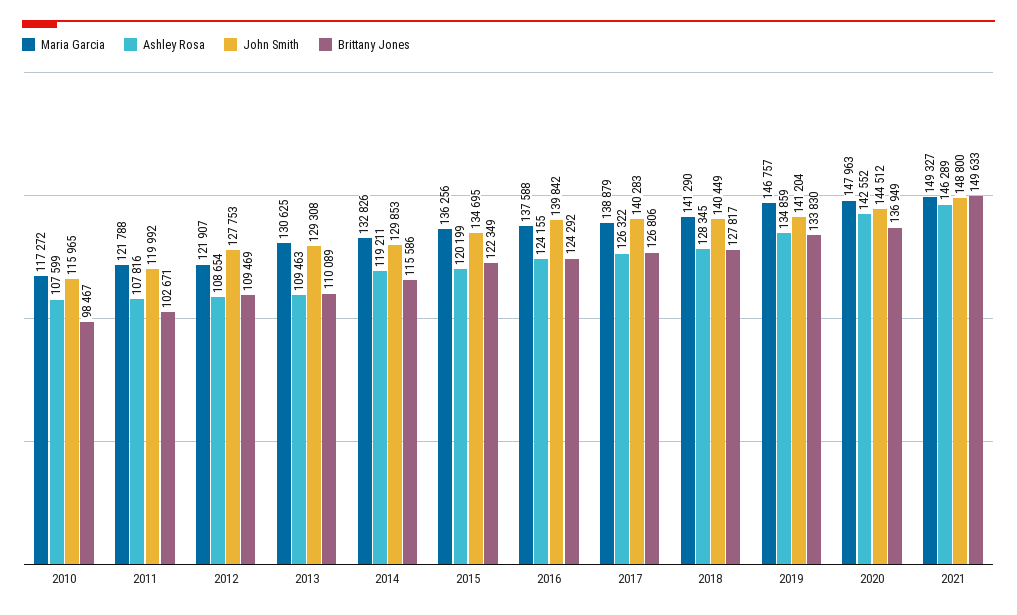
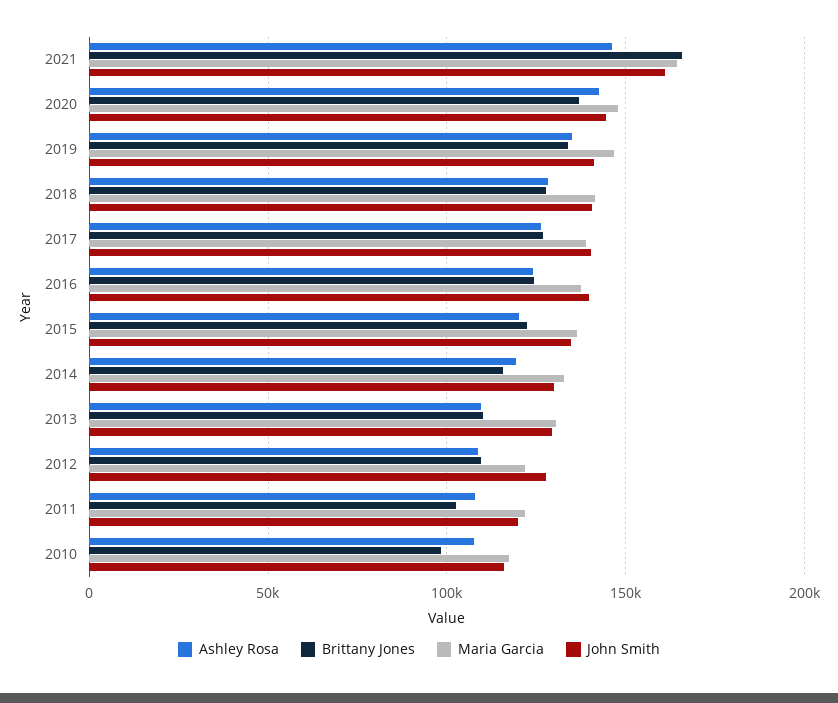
Maria Garcia, 2021: 149327 -> 165000
John Smith, 2021: 148800 -> 160000
Brittany Jones, 2021: 149633 -> 165000

